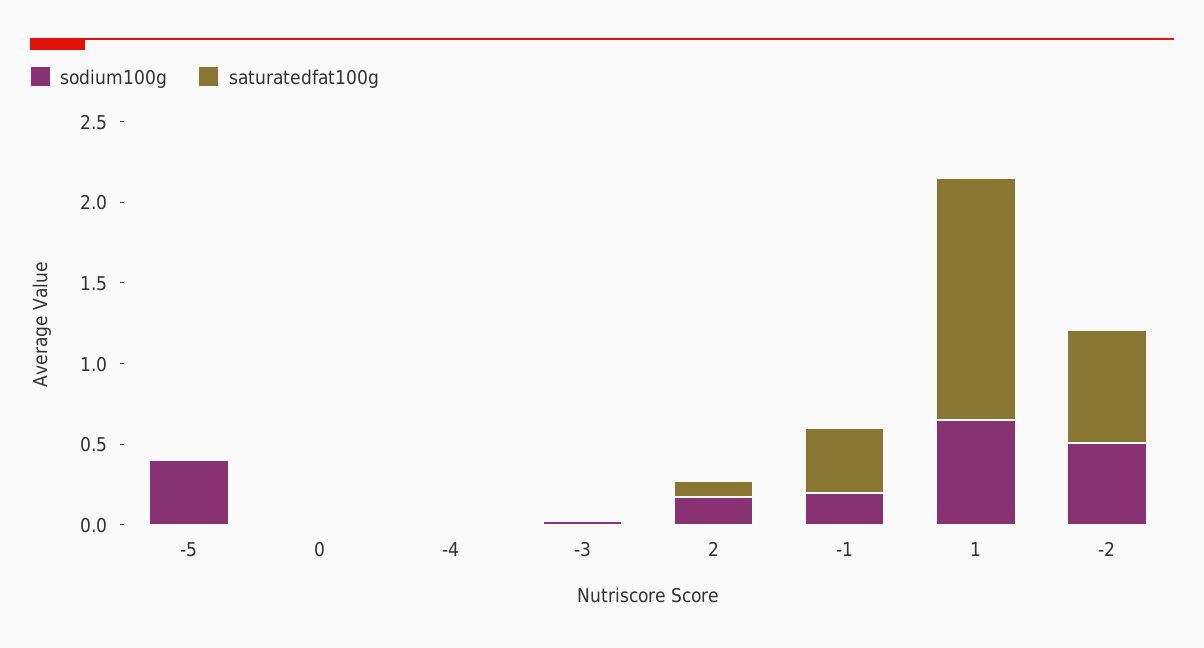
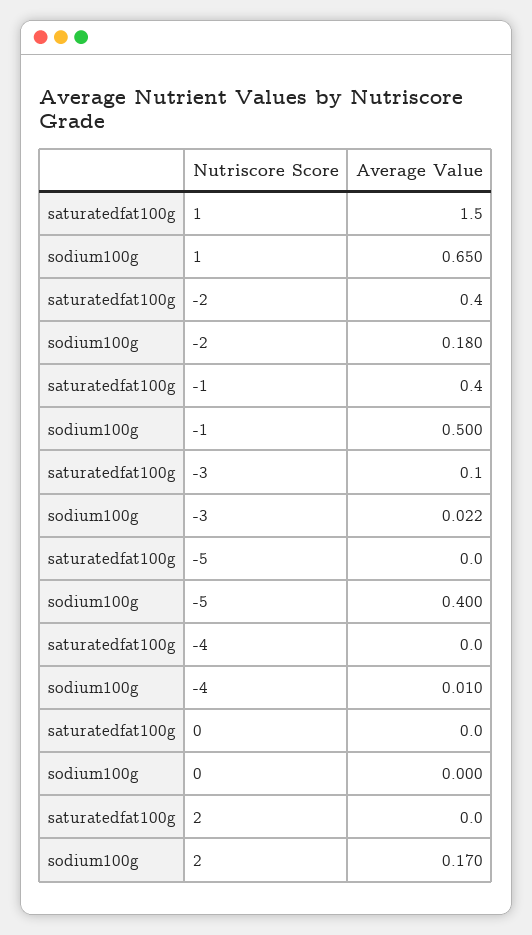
saturatedfat100g, -3: 0 -> 0.1
saturatedfat100g, 2: 0.1 -> 0
sodium100g, -1: 0.2 -> 0.5
sodium100g, -2: 0.5 -> 0.18
saturatedfat100g, -2: 0.7 -> 0.4

